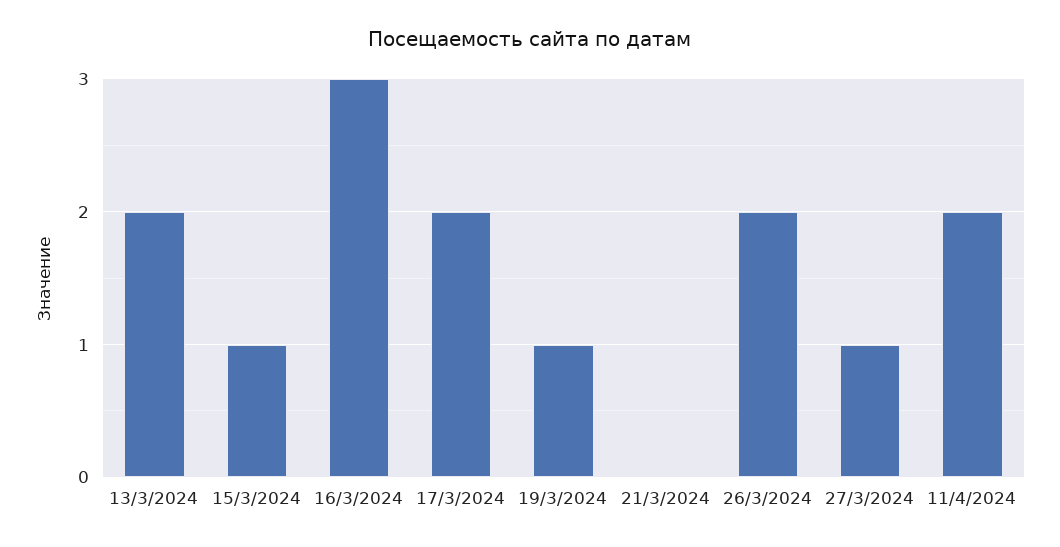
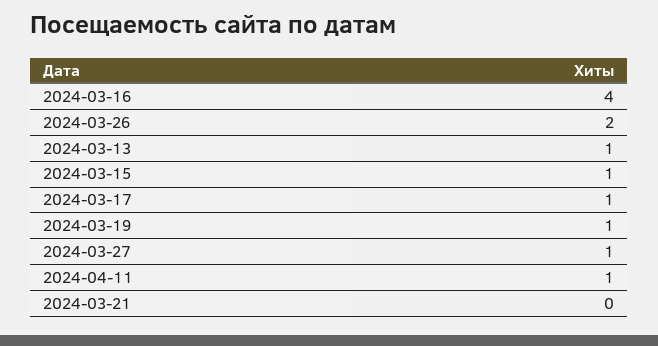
13/3/2024: 2 -> 1
16/3/2024: 3 -> 4
17/3/2024: 2 -> 1
11/4/2024: 2 -> 1

